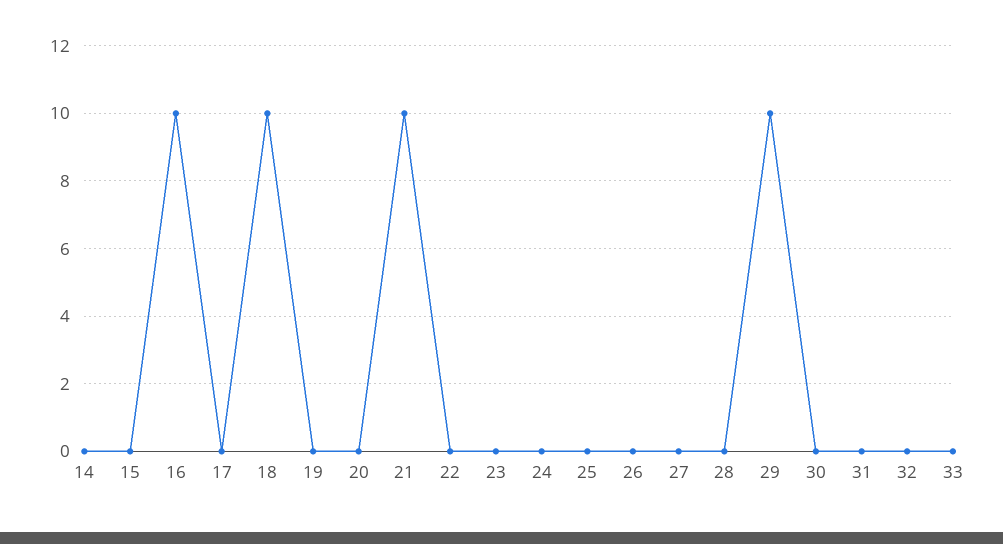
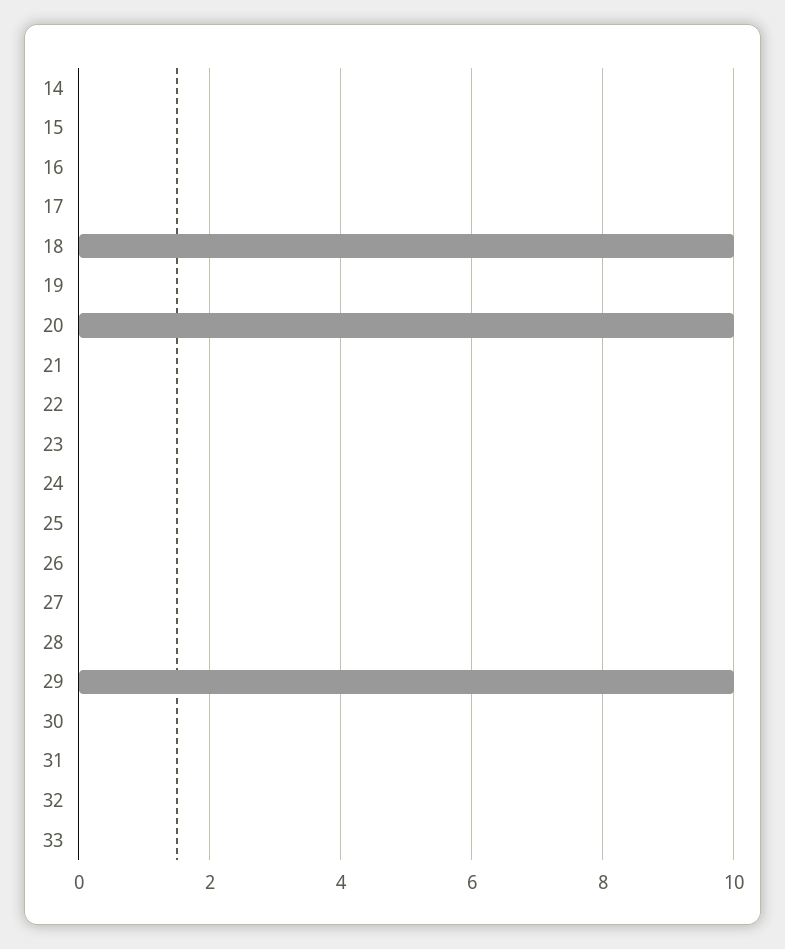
16: 10 -> 0
20: 0 -> 10
21: 10 -> 0

